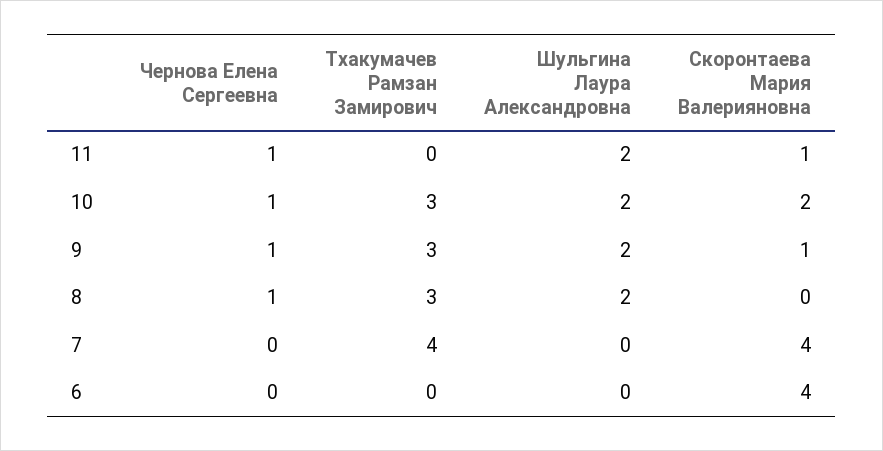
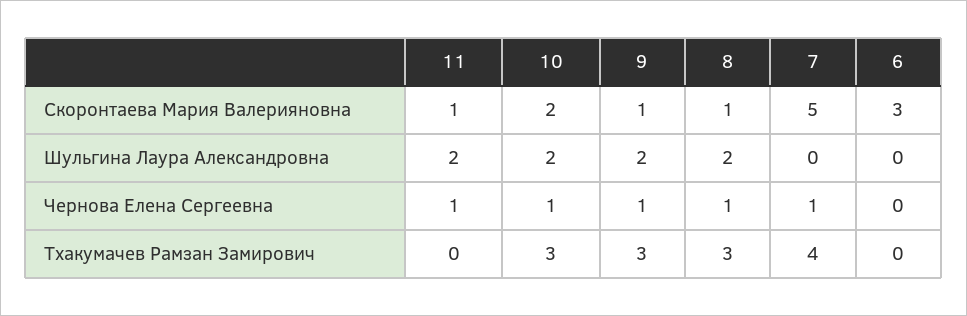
Скоронтаева Мария Валерияновна, 8: 0 -> 1
Чернова Елена Сергеевна, 7: 0 -> 1
Скоронтаева Мария Валерияновна, 7: 4 -> 5
Скоронтаева Мария Валерияновна, 6: 4 -> 3

